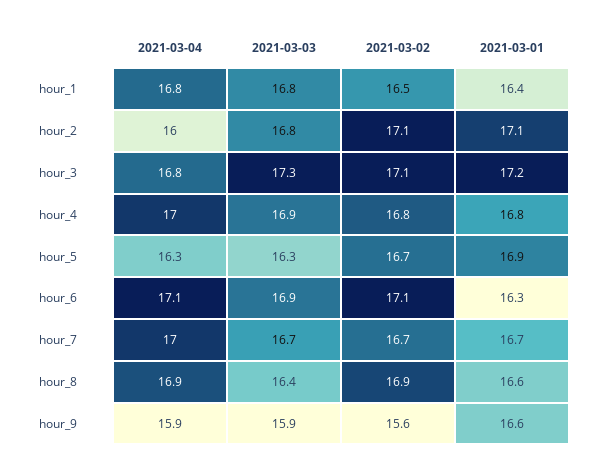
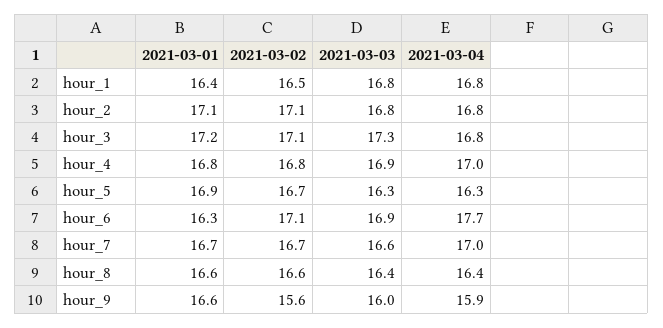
2021-03-04, hour_2: 16 -> 16.8
2021-03-04, hour_6: 17.1 -> 17.7
2021-03-03, hour_7: 16.7 -> 16.6
2021-03-04, hour_8: 16.9 -> 16.4
2021-03-02, hour_8: 16.9 -> 16.6
2021-03-03, hour_9: 15.9 -> 16

